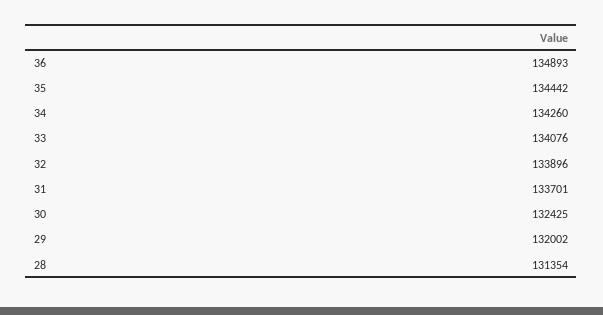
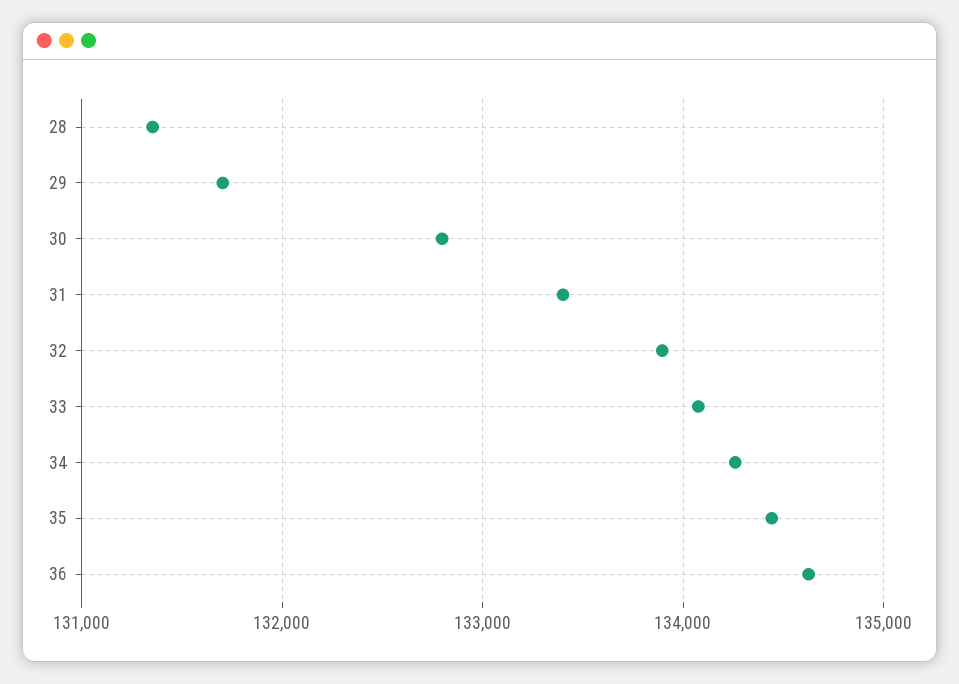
36: 134893 -> 134600
31: 133701 -> 133400
30: 132425 -> 132800
29: 132002 -> 131700

